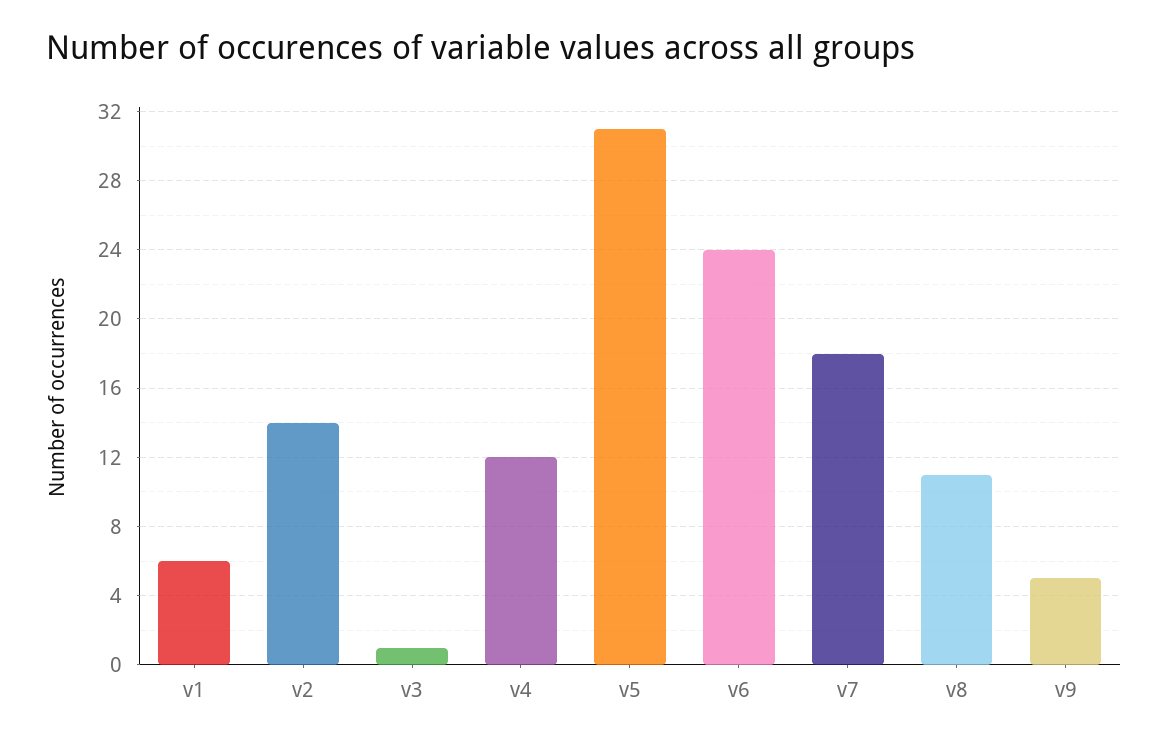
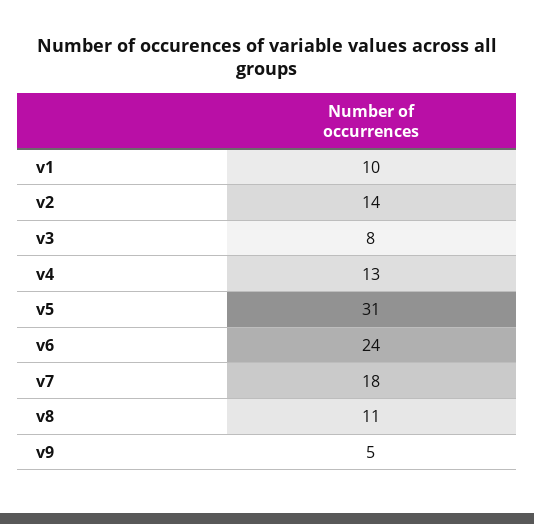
v1: 6 -> 10
v3: 1 -> 8
v4: 12 -> 13

